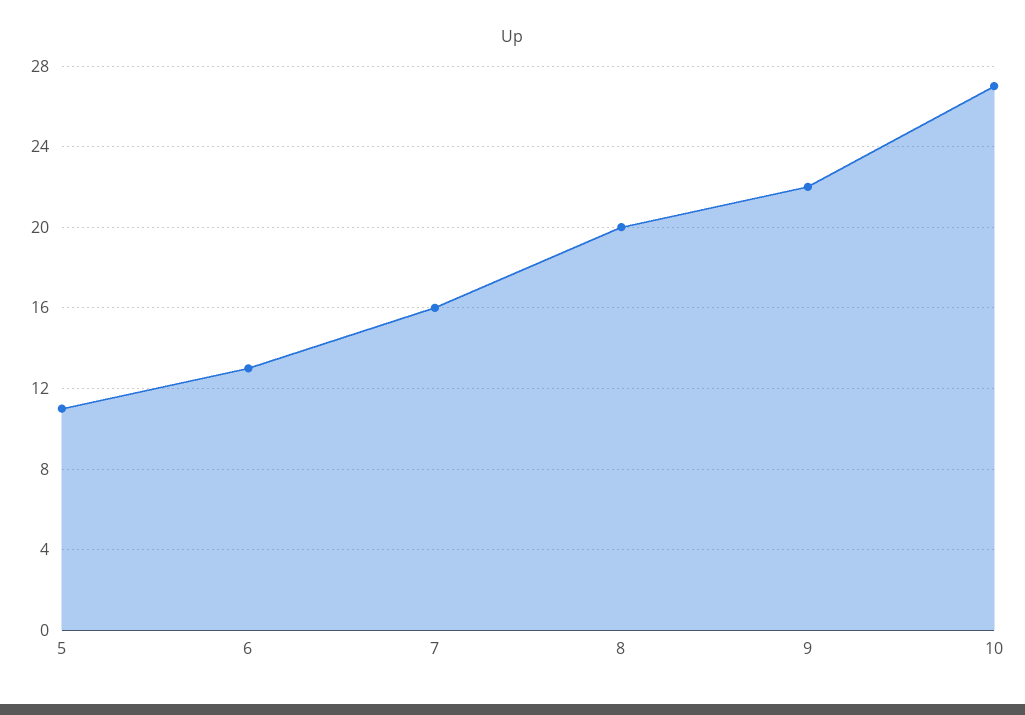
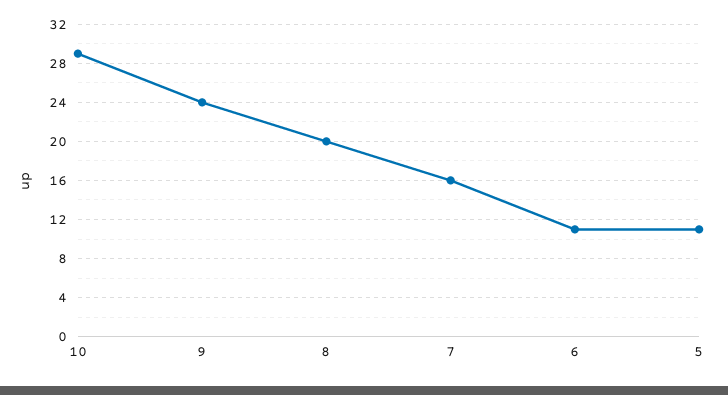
6: 13 -> 11
9: 22 -> 24
10: 27 -> 29

